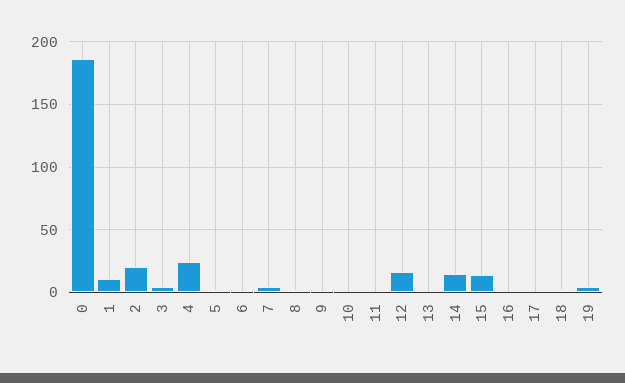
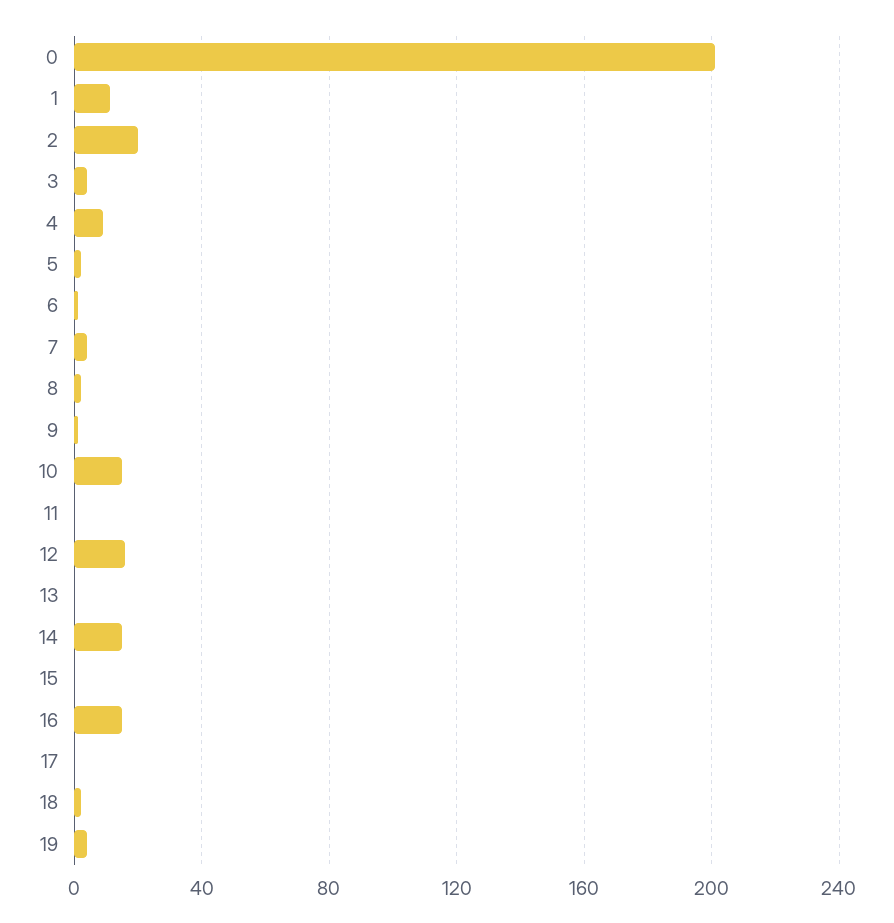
0: 185 -> 200
4: 25 -> 10
10: 0 -> 15
15: 15 -> 0
16: 0 -> 15

